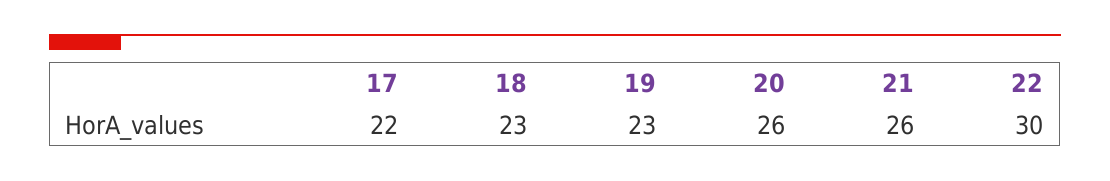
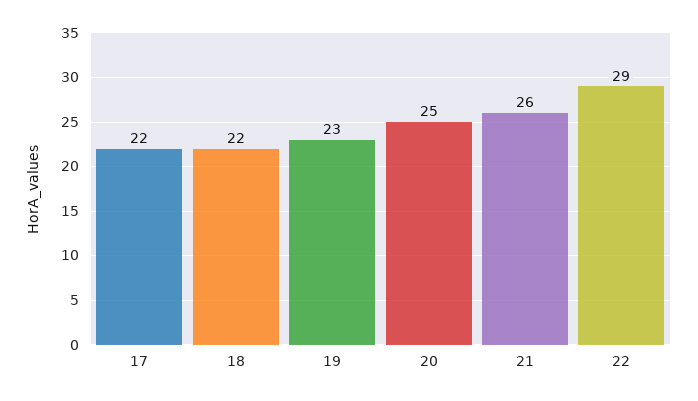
18: 23 -> 22
20: 26 -> 25
22: 30 -> 29

